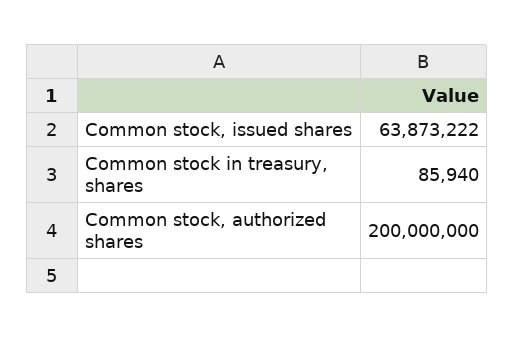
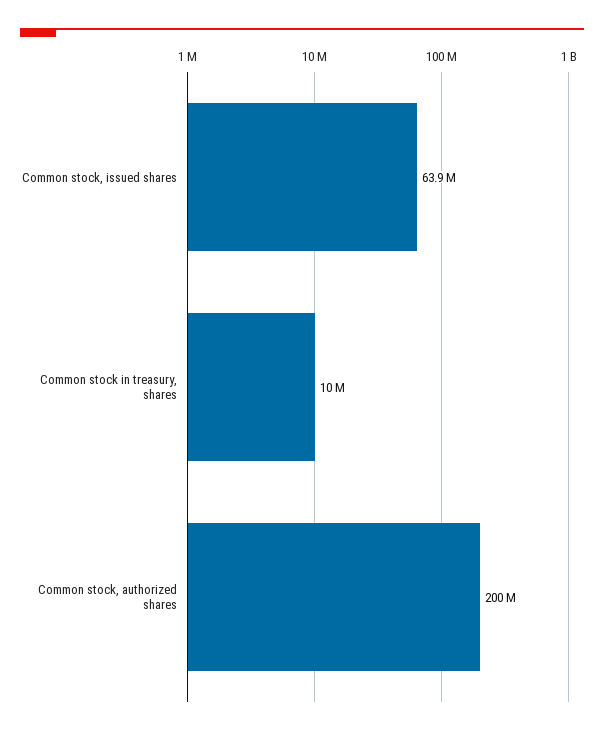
Common stock in treasury, shares: 85940 -> 10000000

